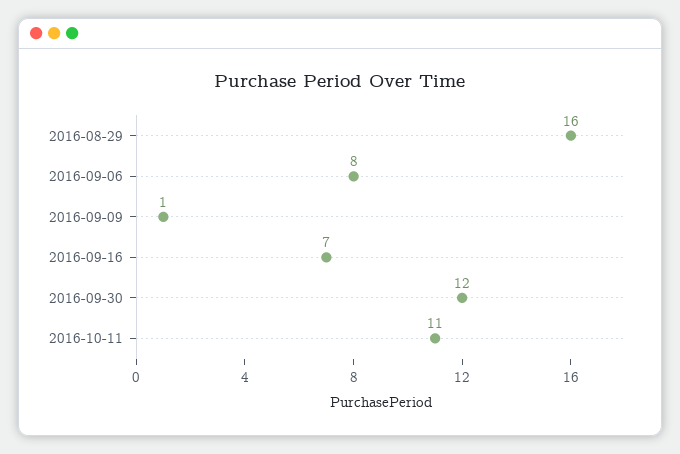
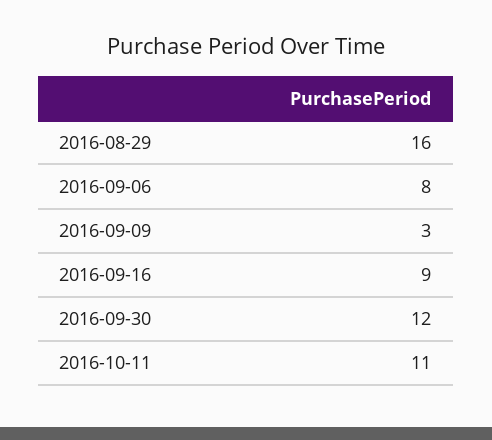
2016-09-09: 1 -> 3
2016-09-16: 7 -> 9

